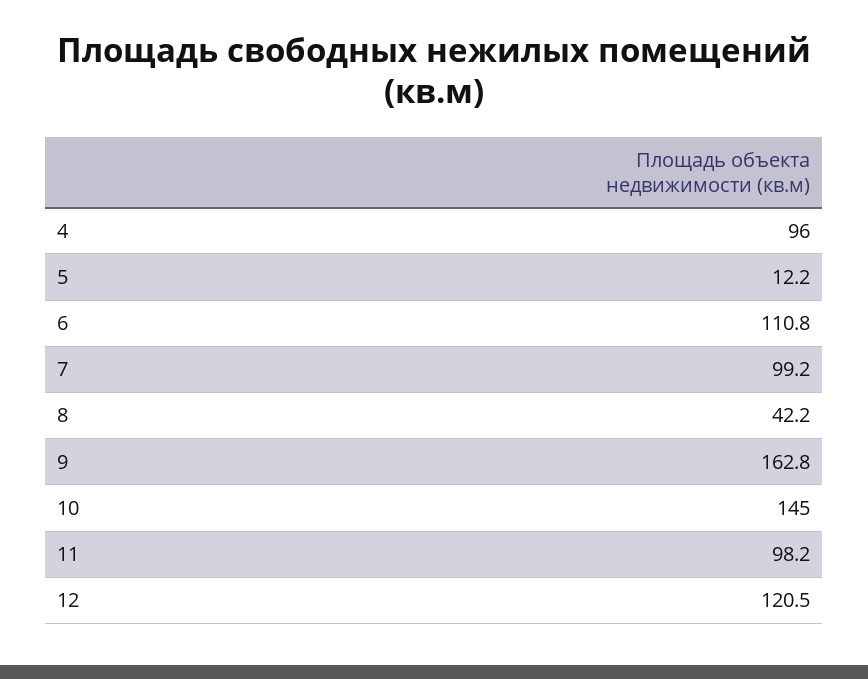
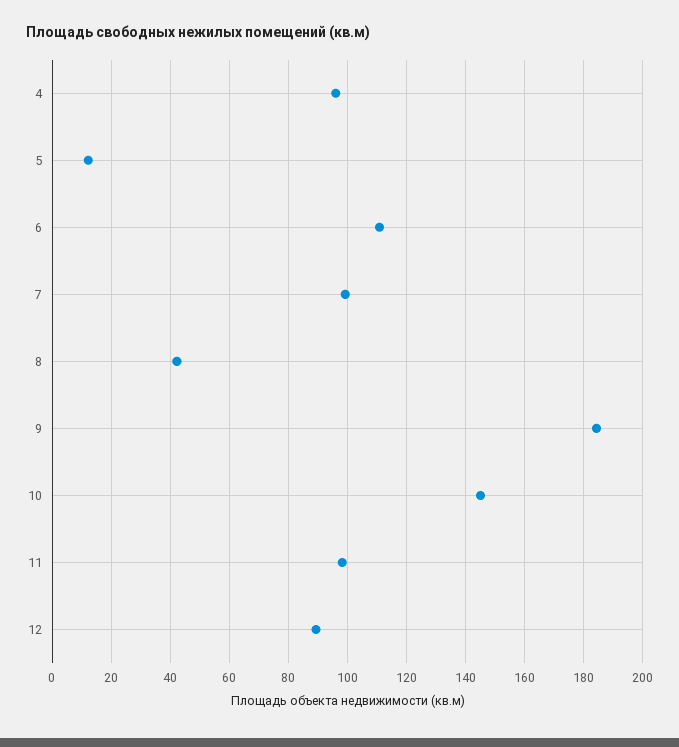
9: 162.8 -> 185
12: 120.5 -> 90

